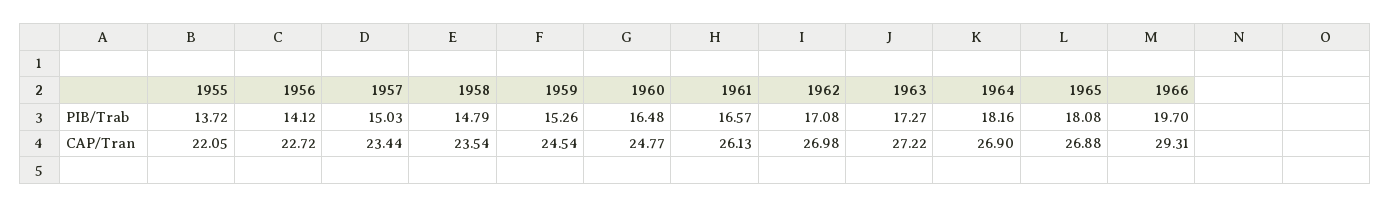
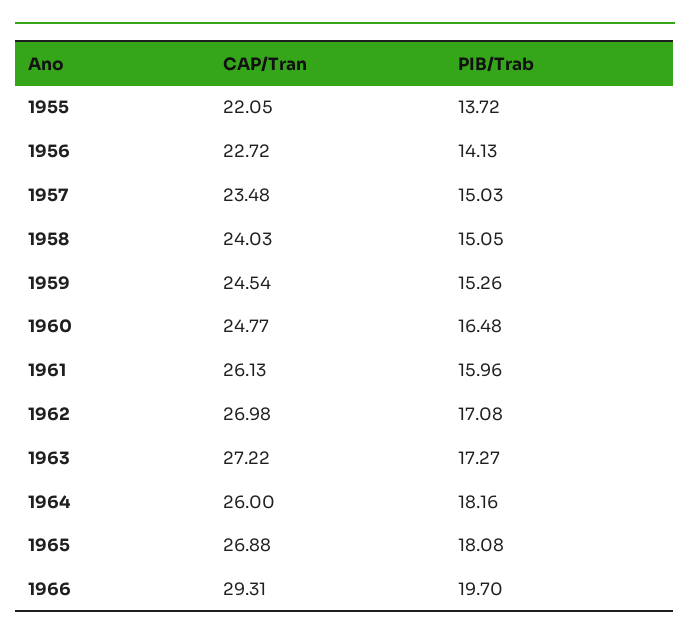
1956, PIB/Trab: 14.12 -> 14.13
1958, PIB/Trab: 14.79 -> 15.05
1961, PIB/Trab: 16.57 -> 15.96
1957, CAP/Tran: 23.44 -> 23.48
1958, CAP/Tran: 23.54 -> 24.03
1964, CAP/Tran: 26.9 -> 26

